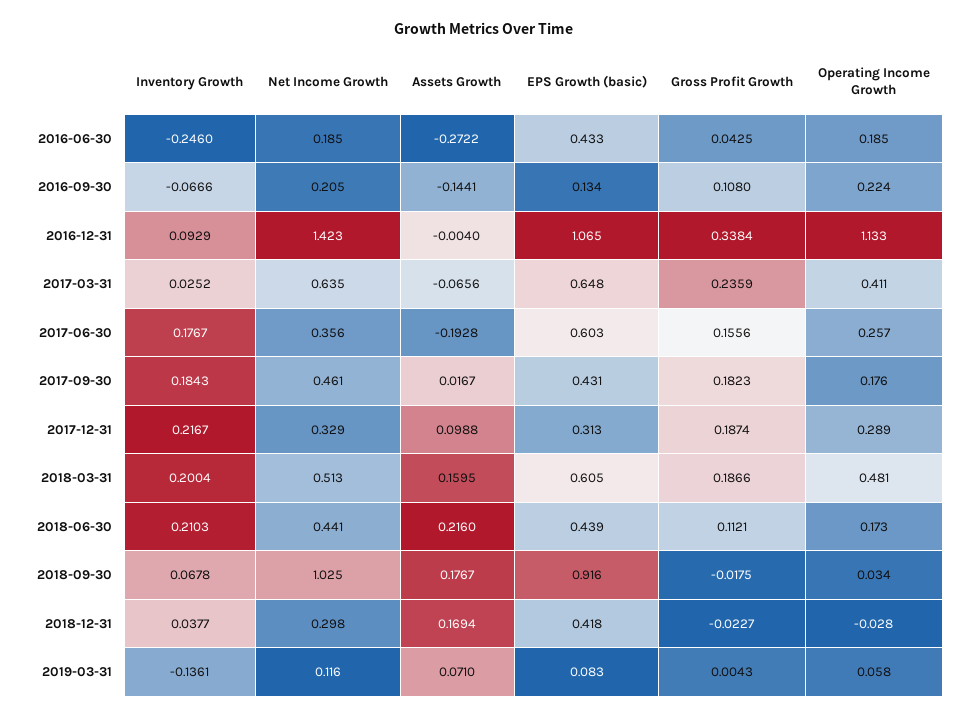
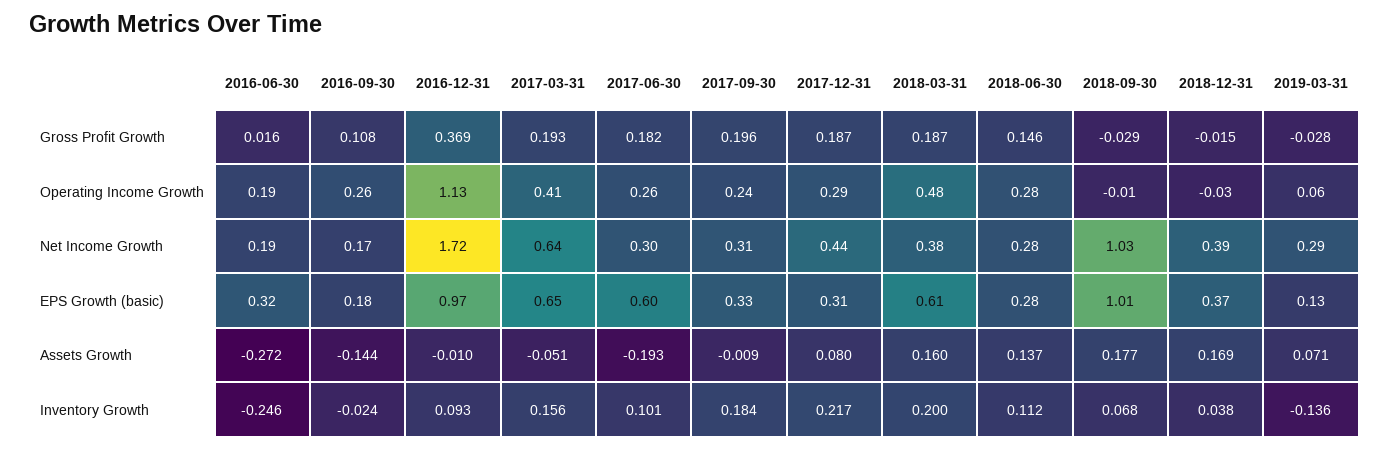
EPS Growth (basic), 2016-06-30: 0.433 -> 0.32
Gross Profit Growth, 2016-06-30: 0.0425 -> 0.016
Inventory Growth, 2016-09-30: -0.0666 -> -0.024
Net Income Growth, 2016-09-30: 0.205 -> 0.17
EPS Growth (basic), 2016-09-30: 0.134 -> 0.18
Operating Income Growth, 2016-09-30: 0.224 -> 0.26
Net Income Growth, 2016-12-31: 1.423 -> 1.72
Assets Growth, 2016-12-31: -0.004 -> -0.01
EPS Growth (basic), 2016-12-31: 1.065 -> 0.97
Gross Profit Growth, 2016-12-31: 0.3384 -> 0.369
Inventory Growth, 2017-03-31: 0.0252 -> 0.156
Assets Growth, 2017-03-31: -0.0656 -> -0.051
Gross Profit Growth, 2017-03-31: 0.2359 -> 0.193
Inventory Growth, 2017-06-30: 0.1767 -> 0.101
Net Income Growth, 2017-06-30: 0.356 -> 0.3
Gross Profit Growth, 2017-06-30: 0.1556 -> 0.182
Net Income Growth, 2017-09-30: 0.461 -> 0.31
Assets Growth, 2017-09-30: 0.0167 -> -0.009
EPS Growth (basic), 2017-09-30: 0.431 -> 0.33
Gross Profit Growth, 2017-09-30: 0.1823 -> 0.196
Operating Income Growth, 2017-09-30: 0.176 -> 0.24
Net Income Growth, 2017-12-31: 0.329 -> 0.44
Assets Growth, 2017-12-31: 0.0988 -> 0.08
Net Income Growth, 2018-03-31: 0.513 -> 0.38
Inventory Growth, 2018-06-30: 0.2103 -> 0.112
Net Income Growth, 2018-06-30: 0.441 -> 0.28
Assets Growth, 2018-06-30: 0.216 -> 0.137
EPS Growth (basic), 2018-06-30: 0.439 -> 0.28
Gross Profit Growth, 2018-06-30: 0.1121 -> 0.146
Operating Income Growth, 2018-06-30: 0.173 -> 0.28
EPS Growth (basic), 2018-09-30: 0.916 -> 1.01
Gross Profit Growth, 2018-09-30: -0.0175 -> -0.029
Operating Income Growth, 2018-09-30: 0.034 -> -0.01
Net Income Growth, 2018-12-31: 0.298 -> 0.39
EPS Growth (basic), 2018-12-31: 0.418 -> 0.37
Gross Profit Growth, 2018-12-31: -0.0227 -> -0.015
Net Income Growth, 2019-03-31: 0.116 -> 0.29
EPS Growth (basic), 2019-03-31: 0.083 -> 0.13
Gross Profit Growth, 2019-03-31: 0.0043 -> -0.028

